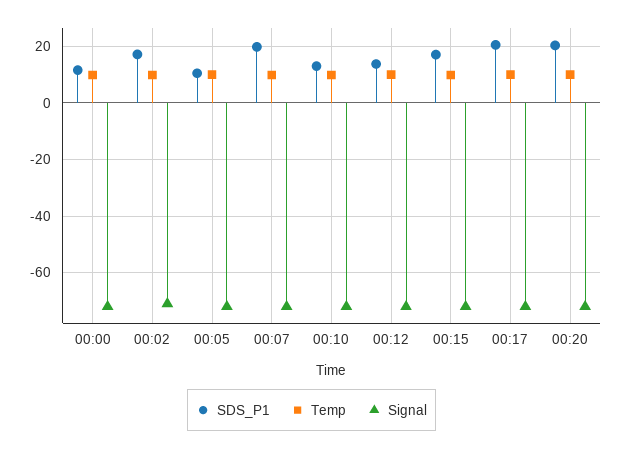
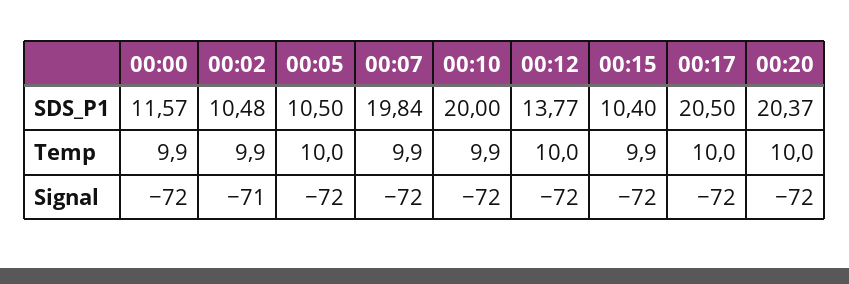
SDS_P1, 00:02: 17.5 -> 10.48
SDS_P1, 00:10: 12.5 -> 20
SDS_P1, 00:15: 17.5 -> 10.4

